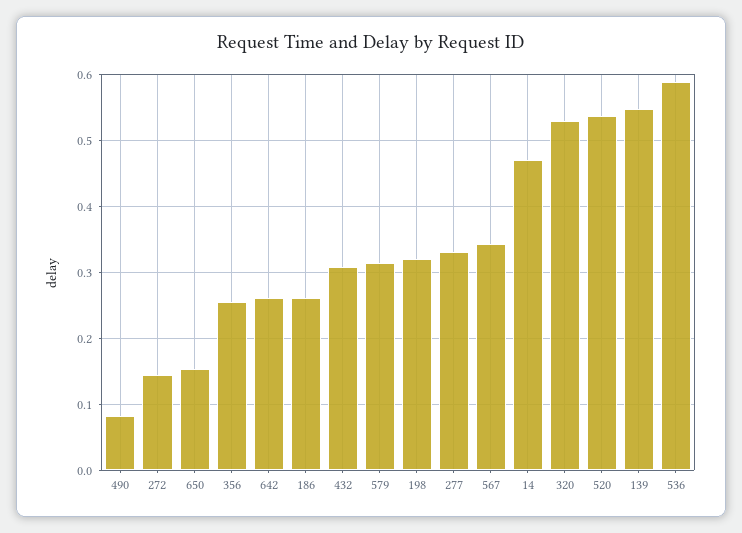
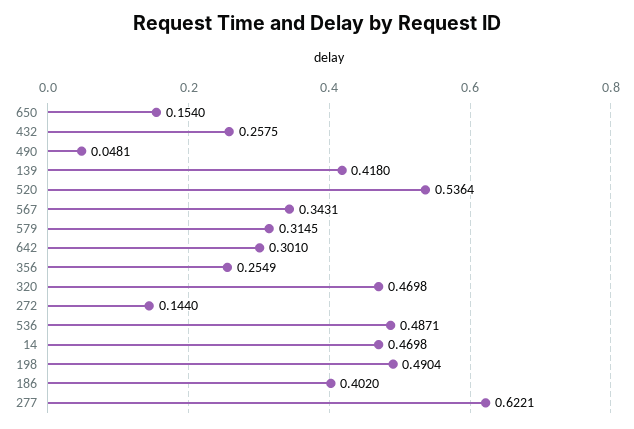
490: 0.08 -> 0.0481
642: 0.26 -> 0.301
186: 0.26 -> 0.402
432: 0.31 -> 0.2575
198: 0.32 -> 0.4904
277: 0.33 -> 0.6221
320: 0.53 -> 0.4698
139: 0.55 -> 0.418
536: 0.59 -> 0.4871

